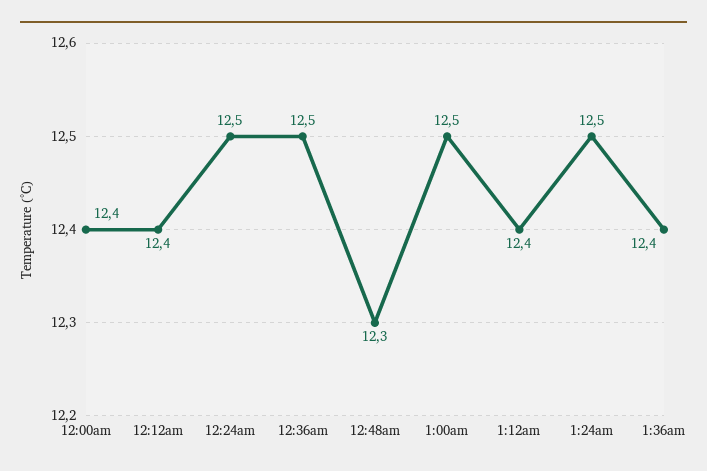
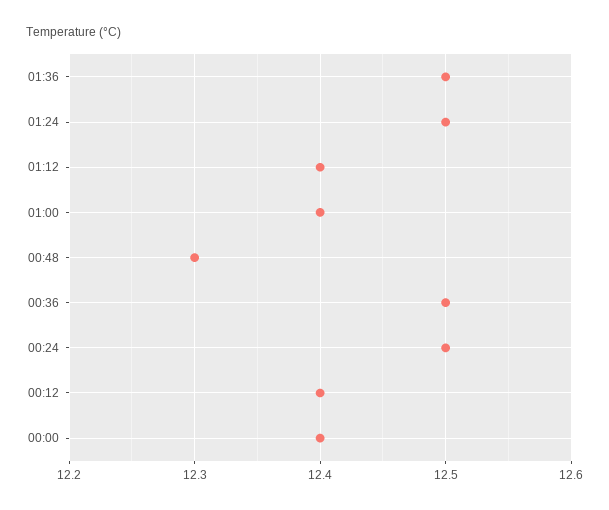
1:00am: 12.5 -> 12.4
1:36am: 12.4 -> 12.5

